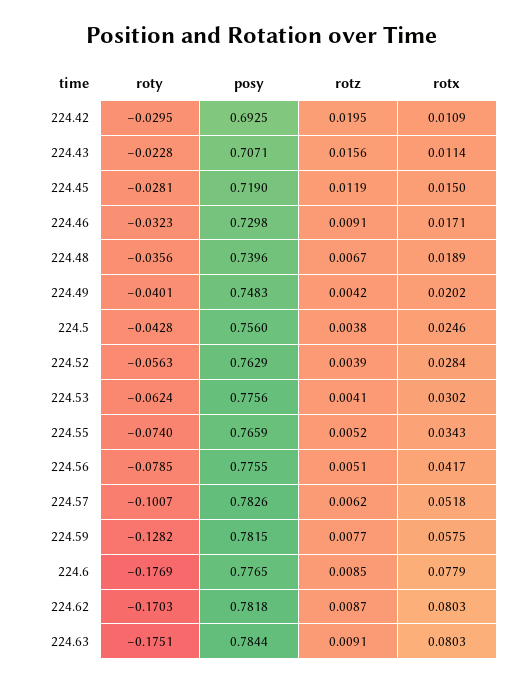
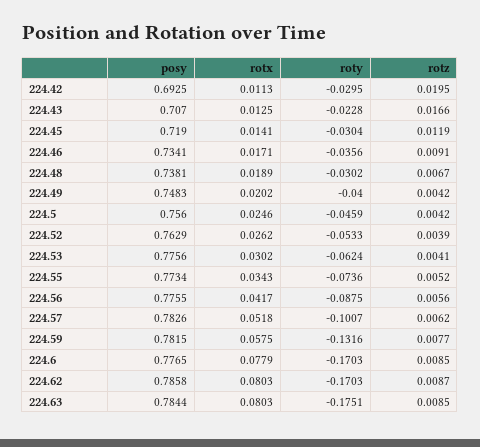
rotx, 224.42: 0.0109 -> 0.0113
posy, 224.43: 0.7071 -> 0.707
rotz, 224.43: 0.0156 -> 0.0166
rotx, 224.43: 0.0114 -> 0.0125
roty, 224.45: -0.0281 -> -0.0304
rotx, 224.45: 0.015 -> 0.0141
roty, 224.46: -0.0323 -> -0.0356
posy, 224.46: 0.7298 -> 0.7341
roty, 224.48: -0.0356 -> -0.0302
posy, 224.48: 0.7396 -> 0.7381
roty, 224.49: -0.0401 -> -0.04
roty, 224.5: -0.0428 -> -0.0459
rotz, 224.5: 0.0038 -> 0.0042
roty, 224.52: -0.0563 -> -0.0533
rotx, 224.52: 0.0284 -> 0.0262
roty, 224.55: -0.074 -> -0.0736
posy, 224.55: 0.7659 -> 0.7734
roty, 224.56: -0.0785 -> -0.0875
rotz, 224.56: 0.0051 -> 0.0056
roty, 224.59: -0.1282 -> -0.1316
roty, 224.6: -0.1769 -> -0.1703
posy, 224.62: 0.7818 -> 0.7858
rotz, 224.63: 0.0091 -> 0.0085

